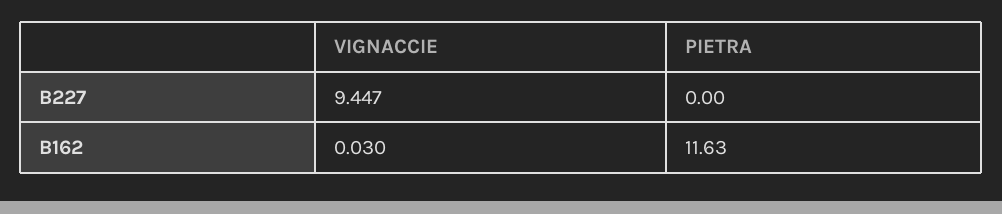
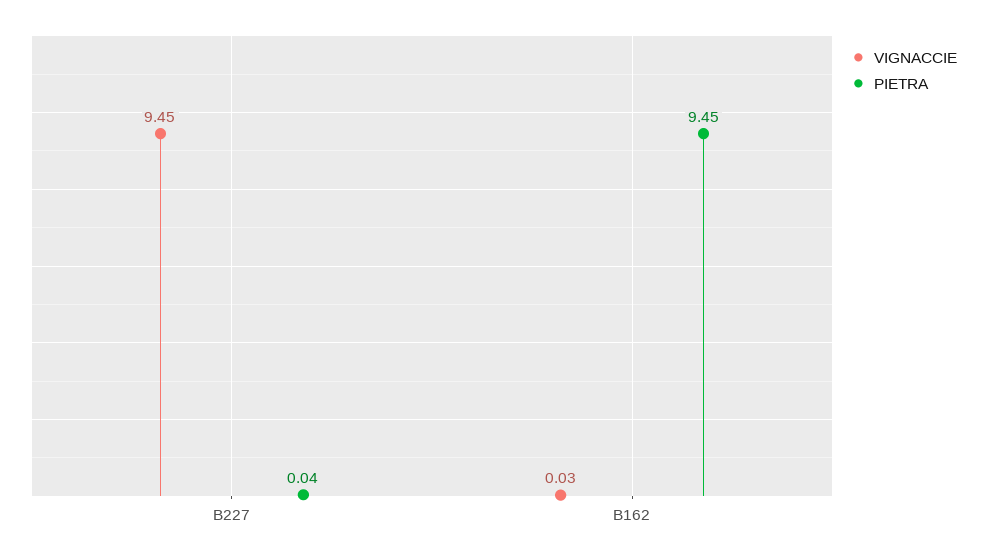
PIETRA, B227: 0 -> 0.04
PIETRA, B162: 11.63 -> 9.45

